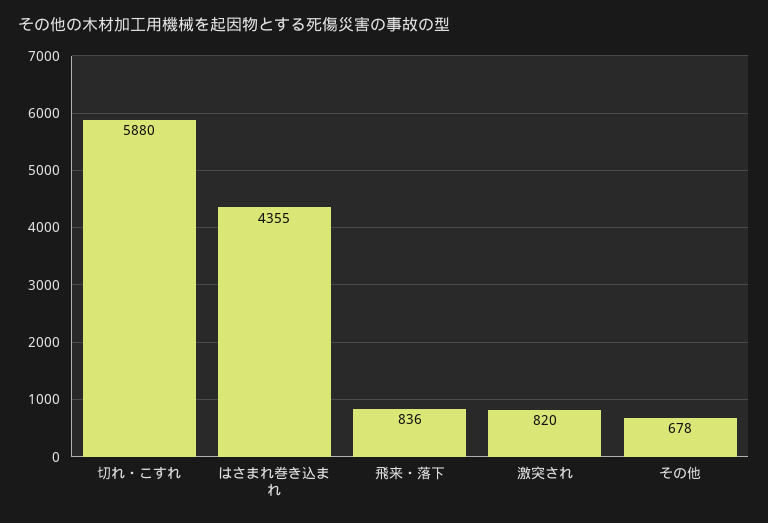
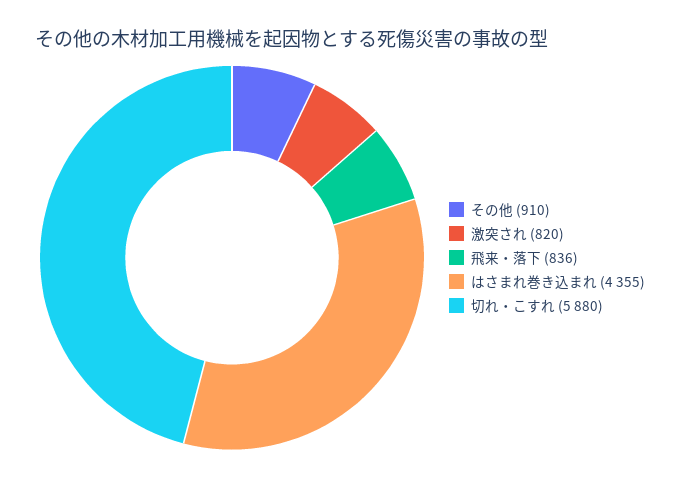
その他: 678 -> 910

